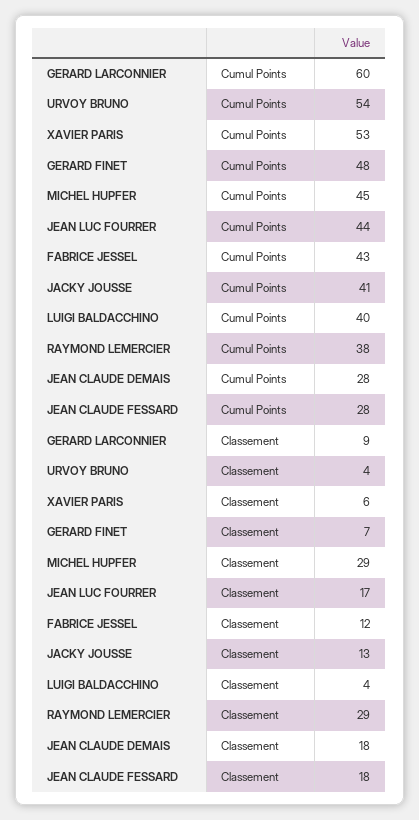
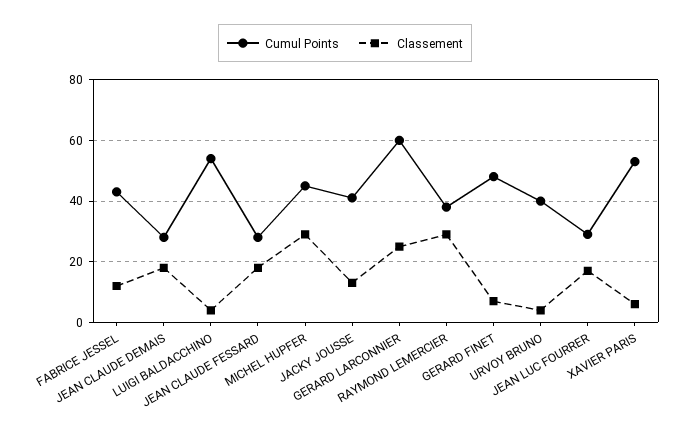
Cumul Points, URVOY BRUNO: 54 -> 40
Cumul Points, JEAN LUC FOURRER: 44 -> 30
Cumul Points, LUIGI BALDACCHINO: 40 -> 55
Classement, GERARD LARCONNIER: 9 -> 25

